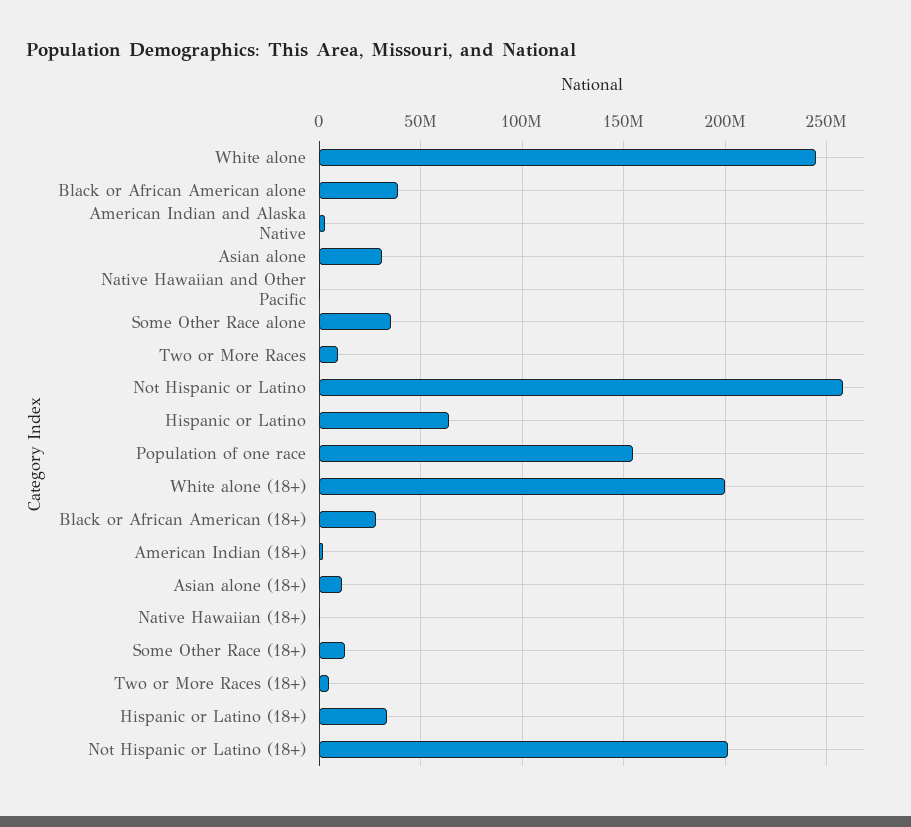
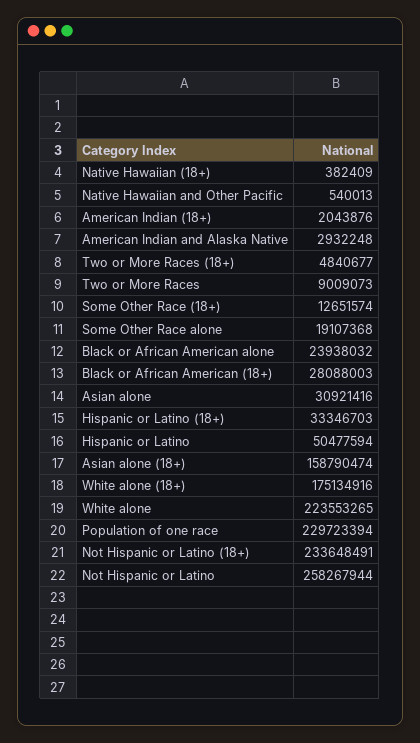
White alone: 245000000 -> 223553265
Black or African American alone: 40000000 -> 23938032
Some Other Race alone: 35000000 -> 19107368
Hispanic or Latino: 65000000 -> 50477594
Population of one race: 155000000 -> 229723394
White alone (18+): 200000000 -> 175134916
Asian alone (18+): 10000000 -> 158790474
Not Hispanic or Latino (18+): 200000000 -> 233648491

